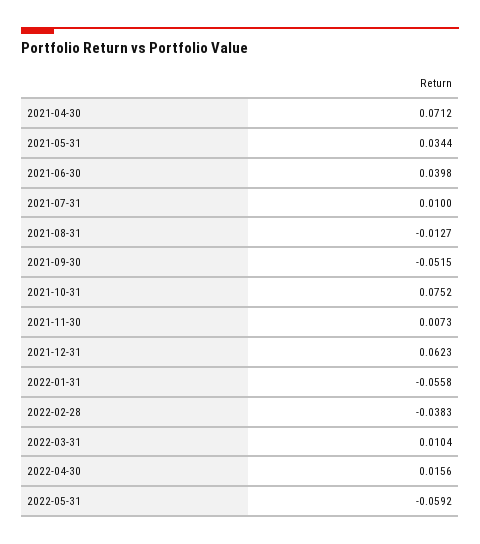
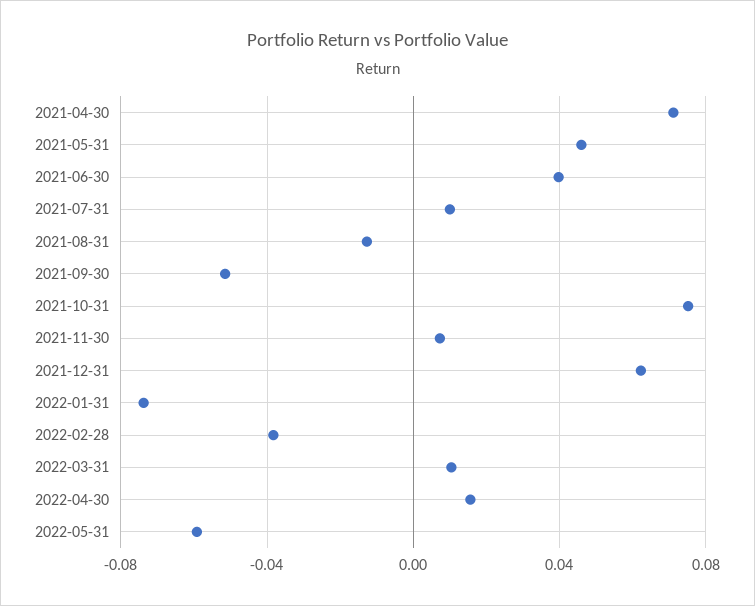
2021-05-31: 0.0344 -> 0.045
2022-01-31: -0.0558 -> -0.075

